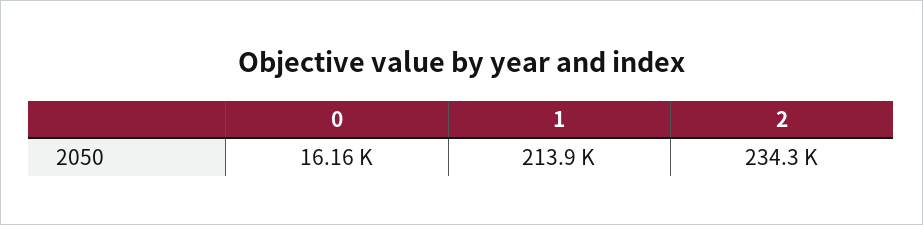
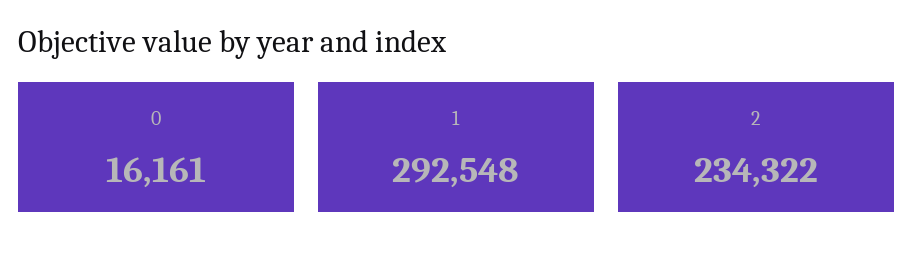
1: 213900 -> 292548

